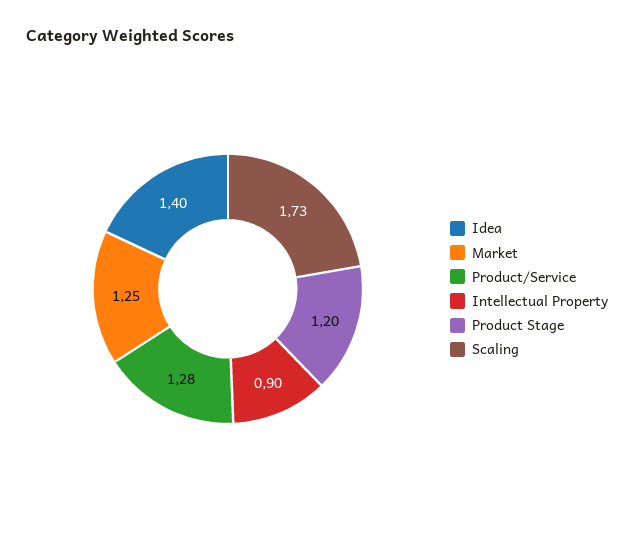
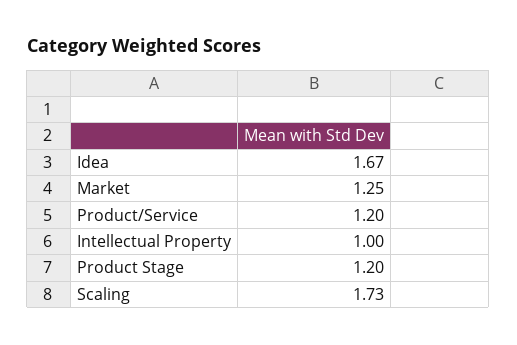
Idea: 1.4 -> 1.67
Product/Service: 1.28 -> 1.2
Intellectual Property: 0.9 -> 1

